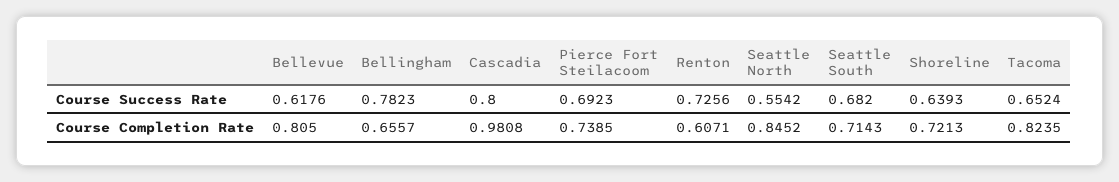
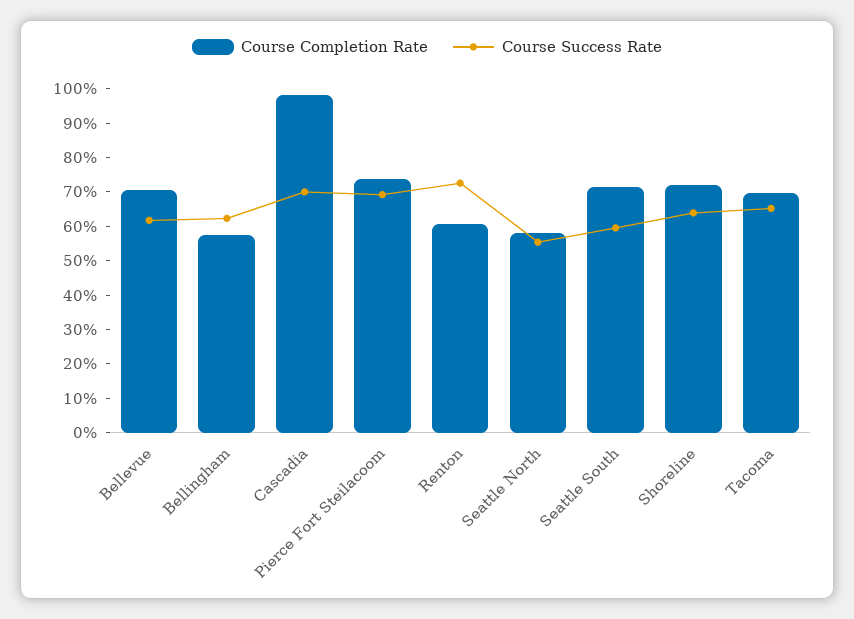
Course Success Rate, Bellingham: 0.7823 -> 0.625
Course Success Rate, Cascadia: 0.8 -> 0.7
Course Success Rate, Seattle South: 0.682 -> 0.6
Course Completion Rate, Bellevue: 0.805 -> 0.7
Course Completion Rate, Bellingham: 0.6557 -> 0.575
Course Completion Rate, Seattle North: 0.8452 -> 0.575
Course Completion Rate, Tacoma: 0.8235 -> 0.7

